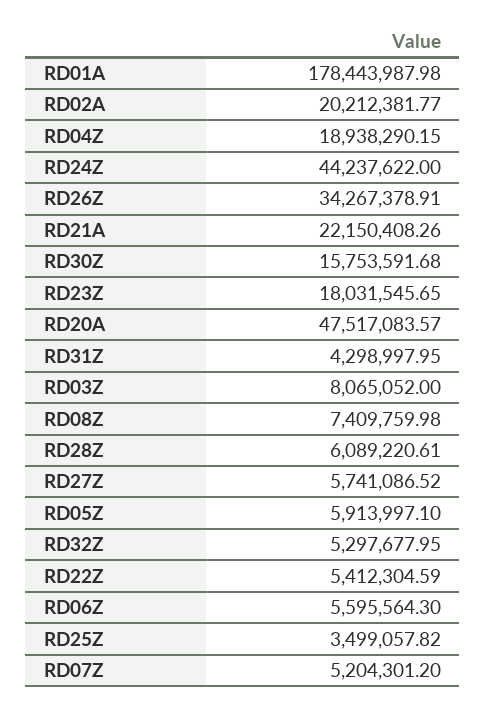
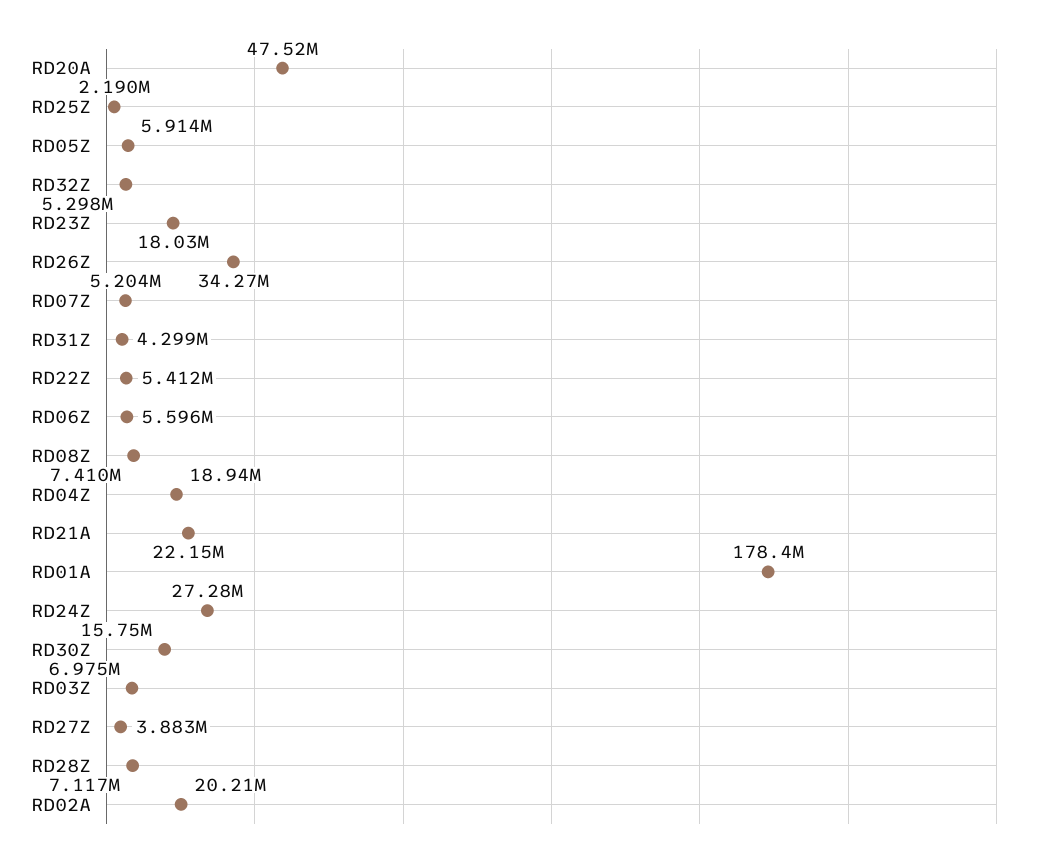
RD24Z: 44237622 -> 27280000
RD03Z: 8065052 -> 6975000
RD28Z: 6089220.61 -> 7117000
RD27Z: 5741086.52 -> 3883000
RD25Z: 3499057.82 -> 2190000

